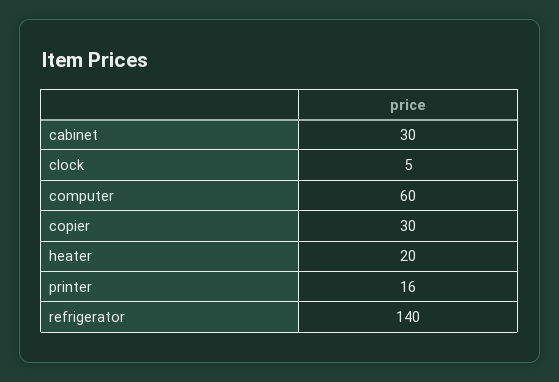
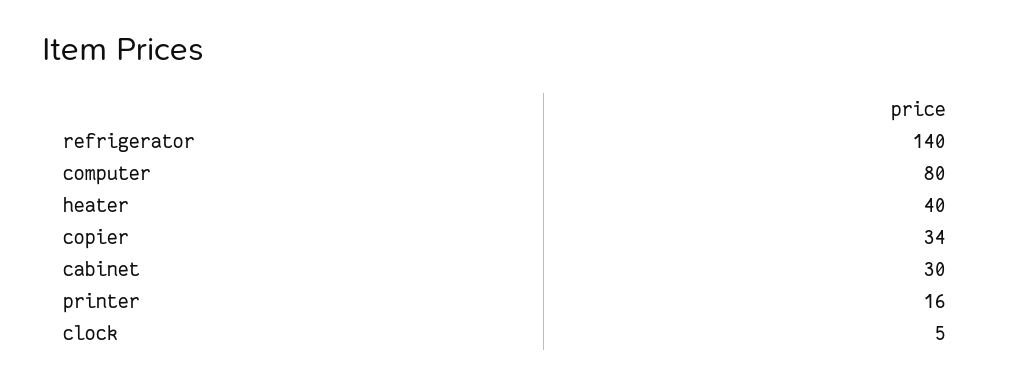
computer: 60 -> 80
copier: 30 -> 34
heater: 20 -> 40

